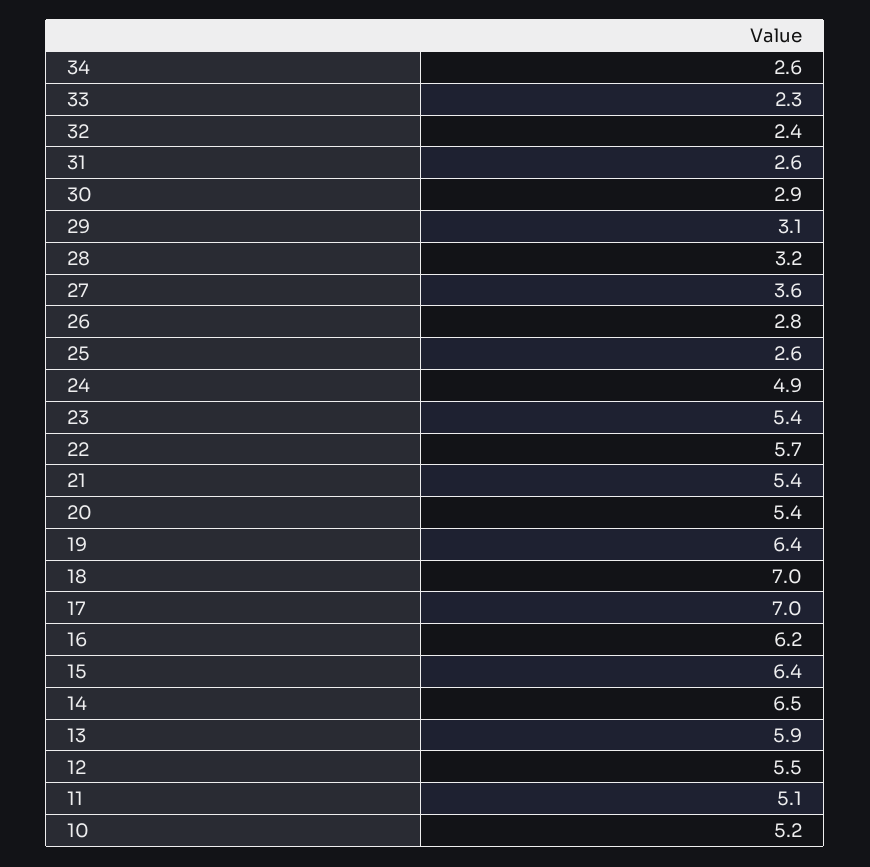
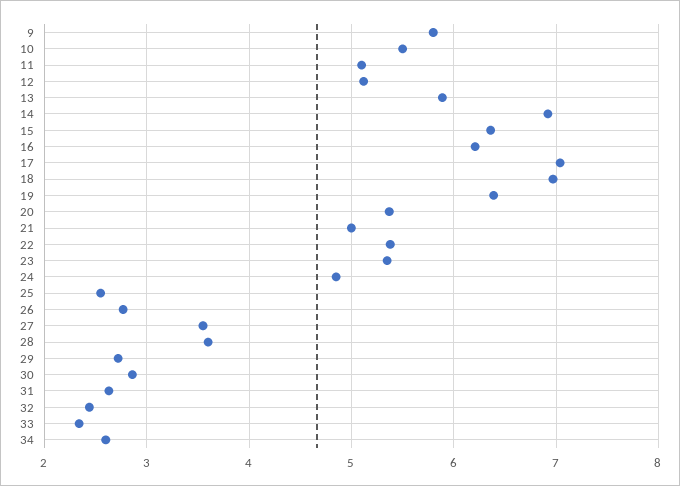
29: 3.1 -> 2.7
28: 3.2 -> 3.6
22: 5.7 -> 5.4
21: 5.4 -> 5
14: 6.5 -> 6.9
12: 5.5 -> 5.1
10: 5.2 -> 5.5
9: none -> 5.8

